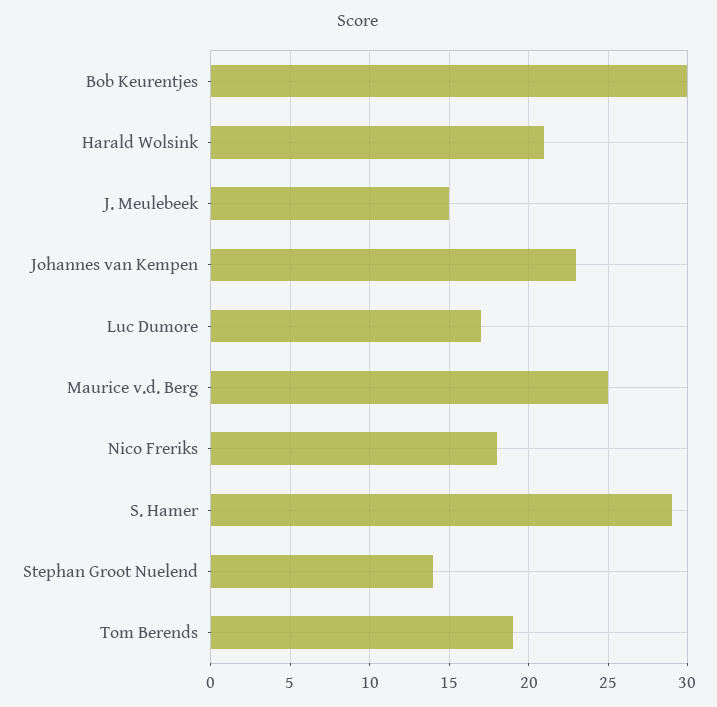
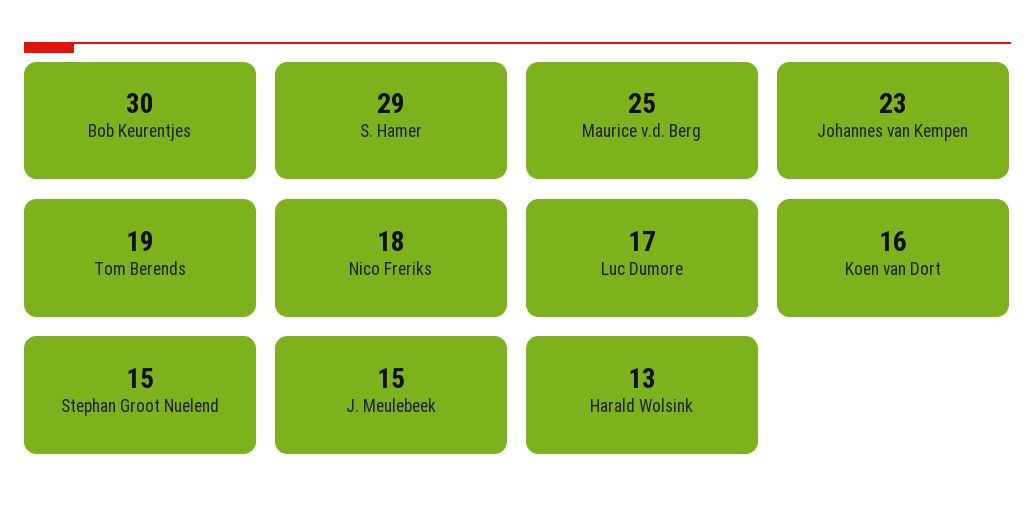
Harald Wolsink: 21 -> 13
Stephan Groot Nuelend: 14 -> 15
Koen van Dort: none -> 16

